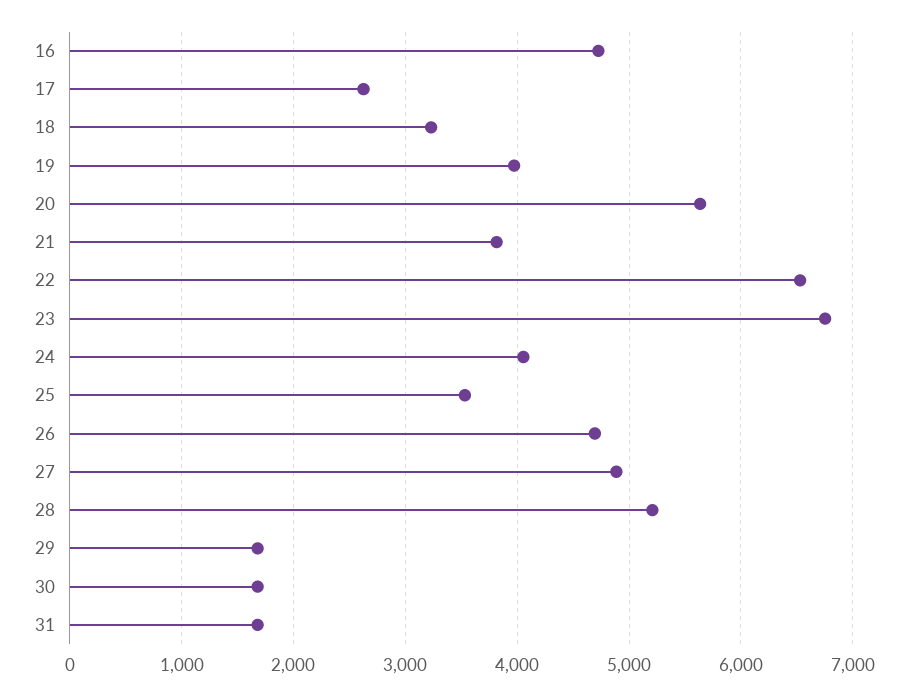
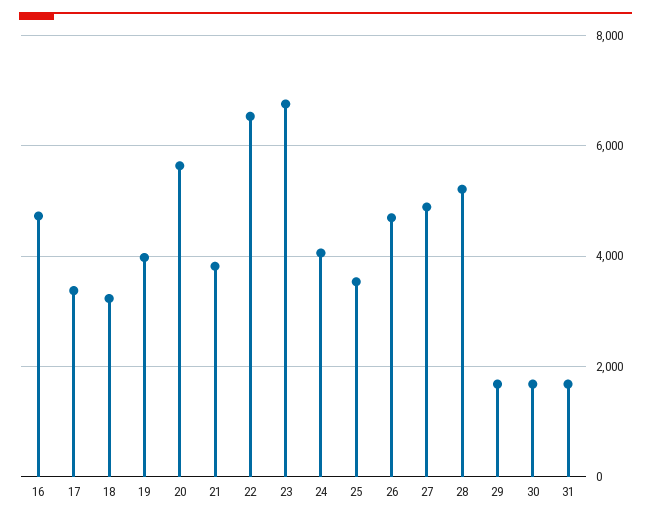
17: 2600 -> 3400

